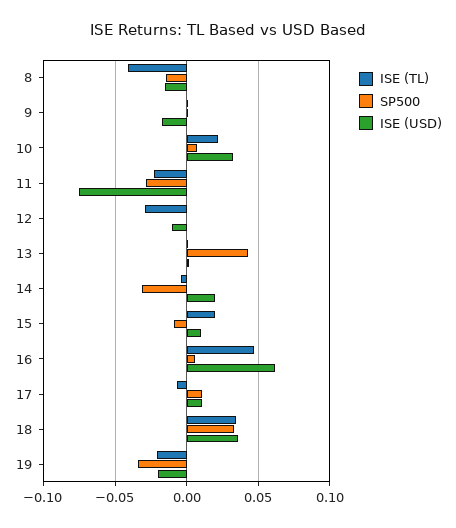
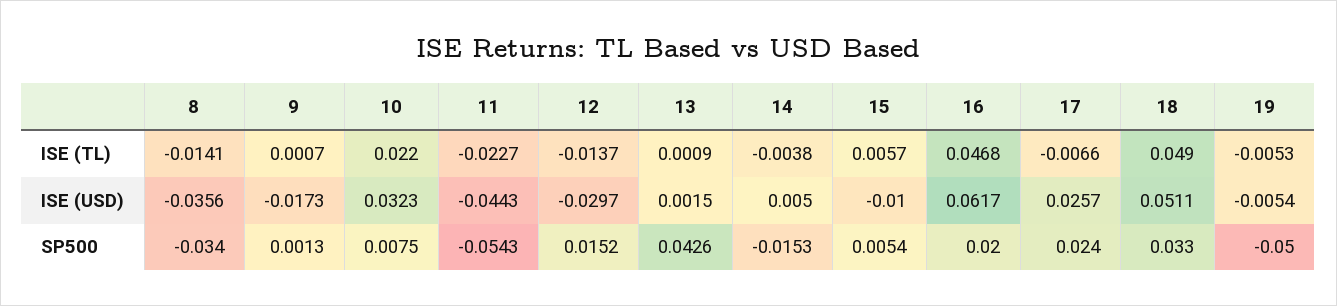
ISE (TL), 8: -0.04 -> -0.0141
SP500, 8: -0.015 -> -0.034
ISE (USD), 8: -0.015 -> -0.0356
SP500, 11: -0.03 -> -0.0543
ISE (USD), 11: -0.075 -> -0.0443
ISE (TL), 12: -0.03 -> -0.0137
SP500, 12: 0 -> 0.0152
ISE (USD), 12: -0.01 -> -0.0297
SP500, 14: -0.03 -> -0.0153
ISE (USD), 14: 0.02 -> 0.005
ISE (TL), 15: 0.02 -> 0.0057
SP500, 15: -0.01 -> 0.0054
ISE (USD), 15: 0.01 -> -0.01
SP500, 16: 0.005 -> 0.02
SP500, 17: 0.01 -> 0.024
ISE (USD), 17: 0.01 -> 0.0257
ISE (TL), 18: 0.035 -> 0.049
ISE (USD), 18: 0.035 -> 0.0511
ISE (TL), 19: -0.02 -> -0.0053
SP500, 19: -0.035 -> -0.05
ISE (USD), 19: -0.02 -> -0.0054

